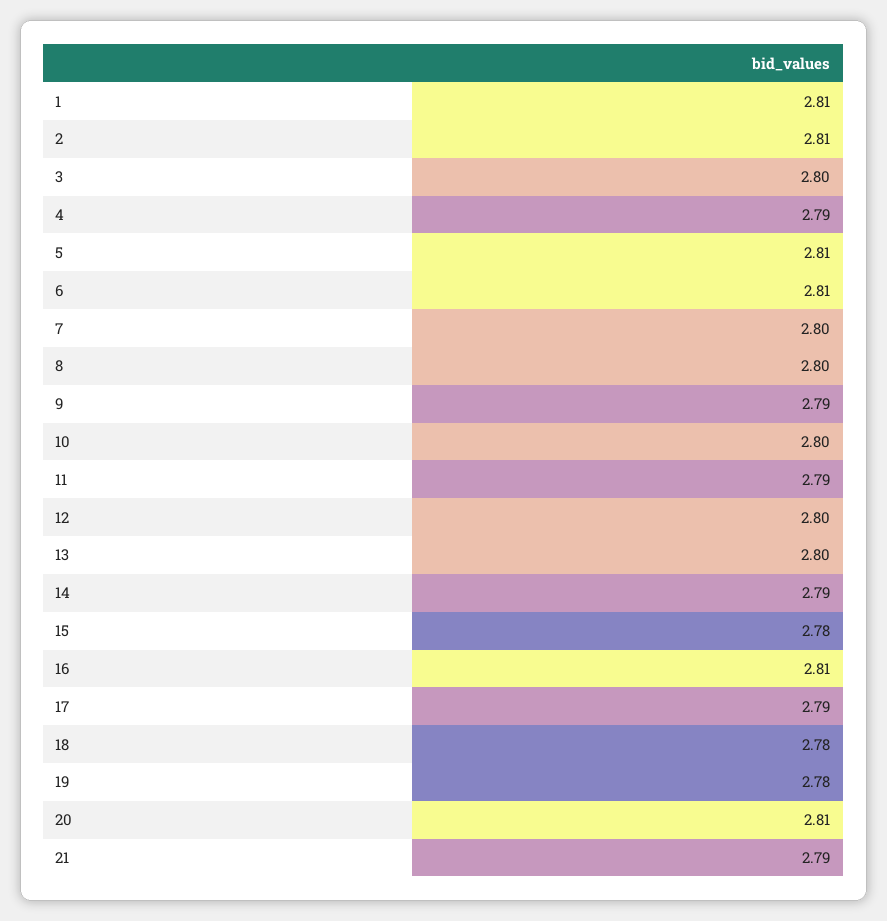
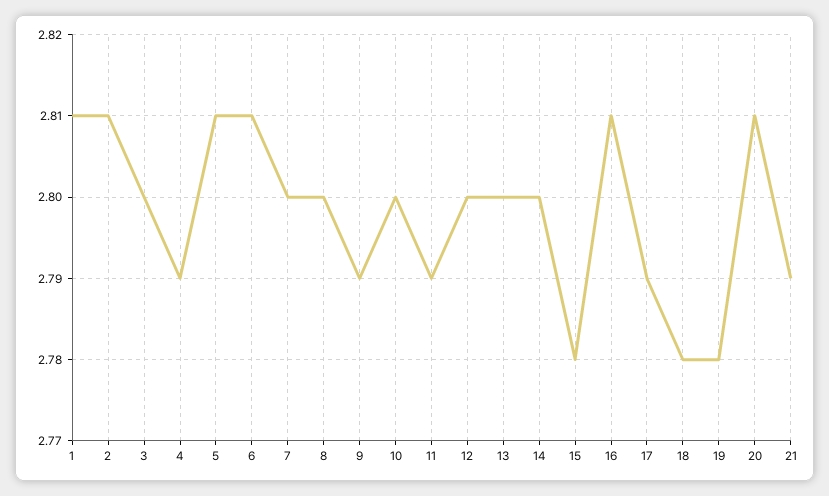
14: 2.79 -> 2.8

